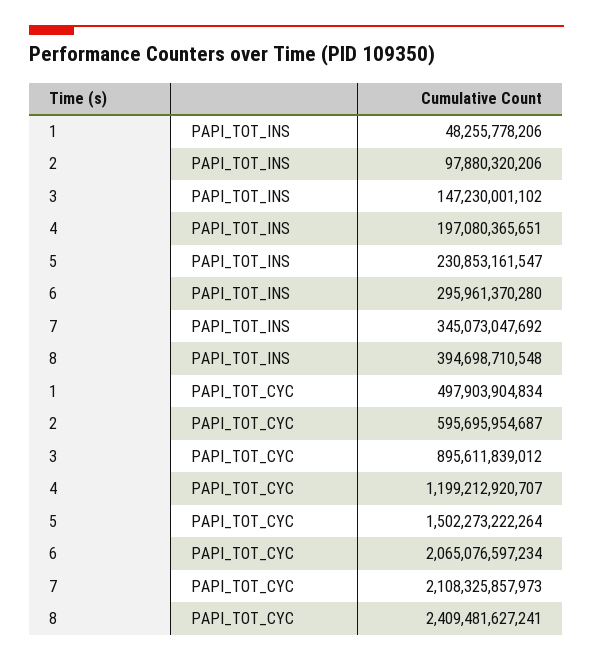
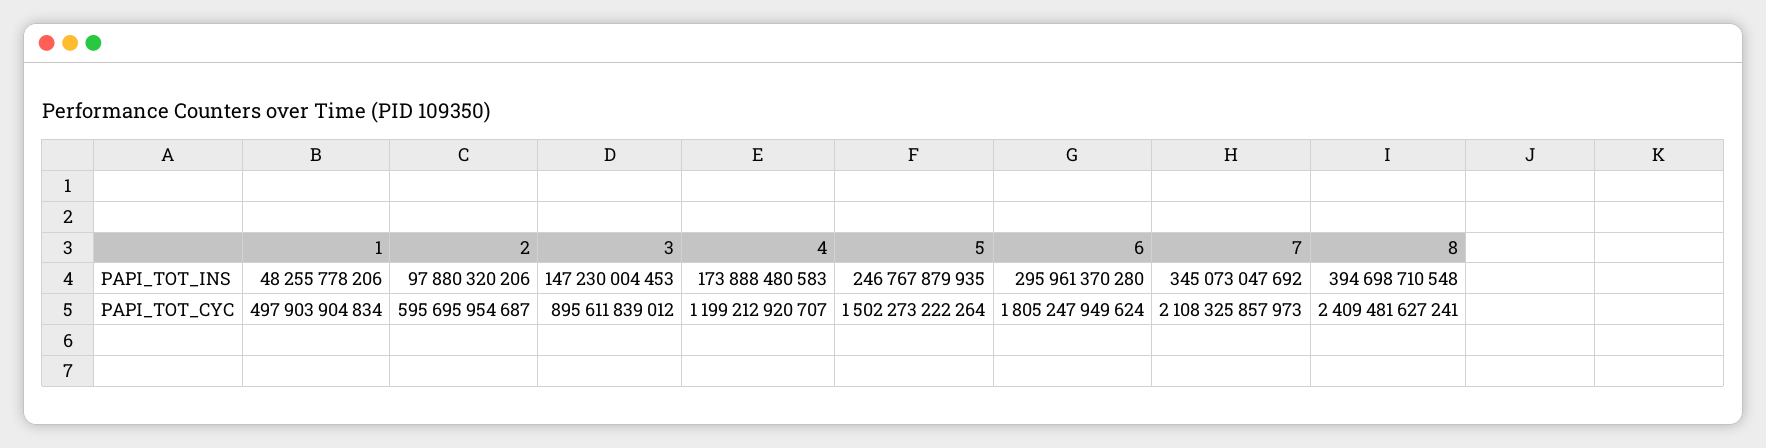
3, PAPI_TOT_INS: 147230001102 -> 147230004453
4, PAPI_TOT_INS: 197080365651 -> 173888480583
5, PAPI_TOT_INS: 230853161547 -> 246767879935
6, PAPI_TOT_CYC: 2065076597234 -> 1805247949624

